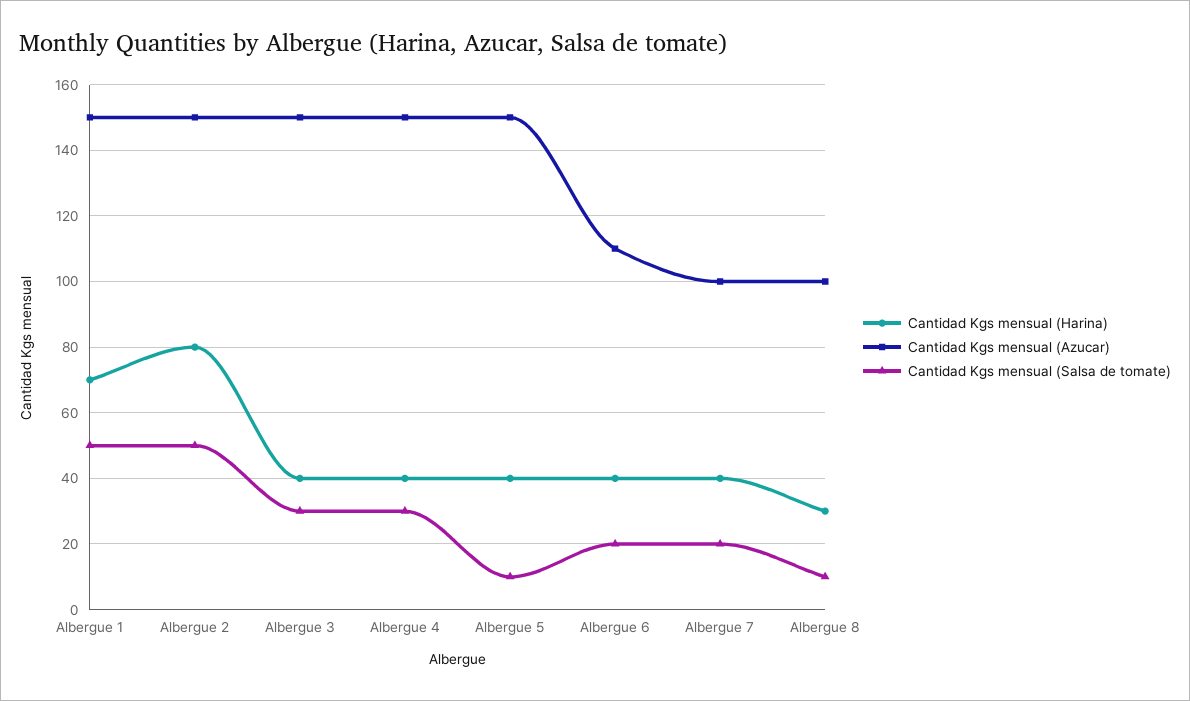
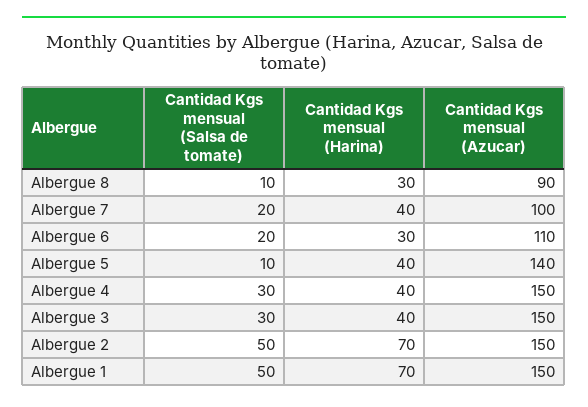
Cantidad Kgs mensual (Harina), Albergue 2: 80 -> 70
Cantidad Kgs mensual (Azucar), Albergue 5: 150 -> 140
Cantidad Kgs mensual (Harina), Albergue 6: 40 -> 30
Cantidad Kgs mensual (Azucar), Albergue 8: 100 -> 90

